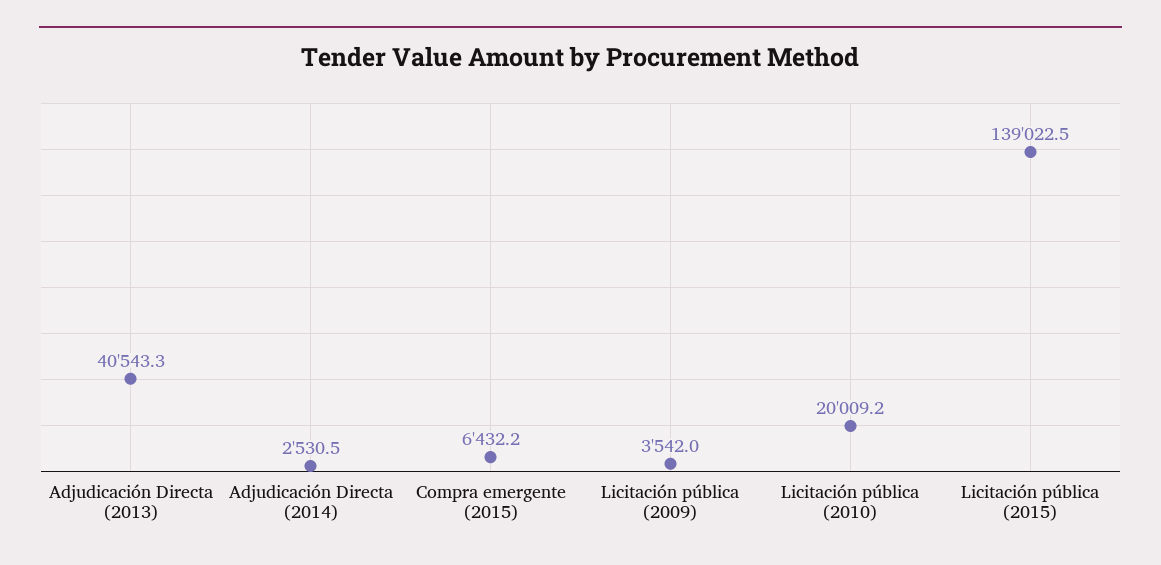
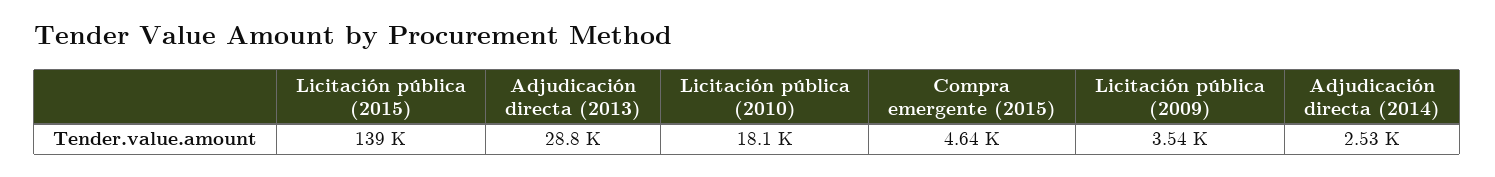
Adjudicación Directa (2013): 40543.3 -> 28800
Compra emergente (2015): 6432.2 -> 4640
Licitación pública (2010): 20009.2 -> 18100

